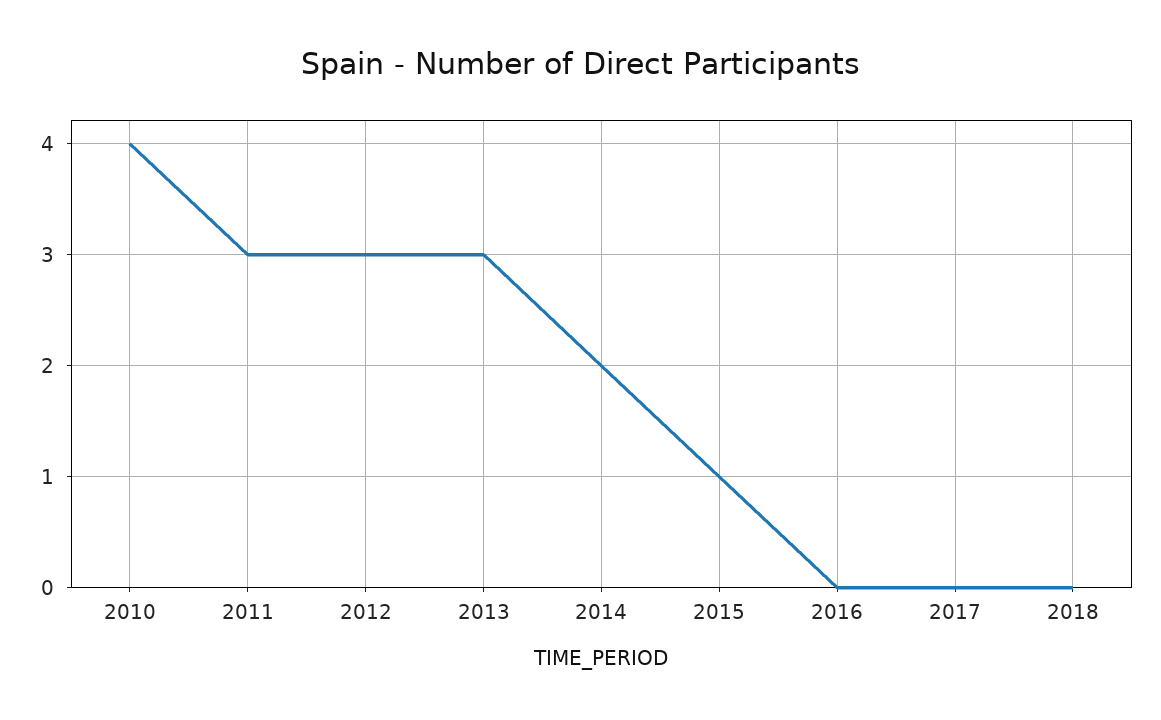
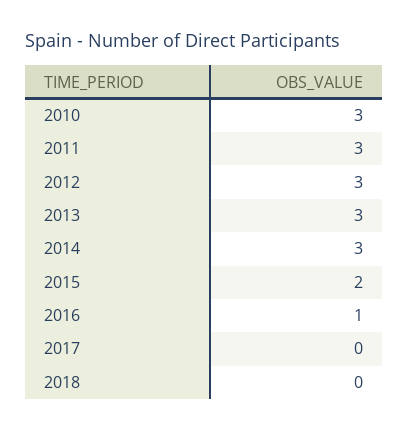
2010: 4 -> 3
2014: 2 -> 3
2015: 1 -> 2
2016: 0 -> 1

